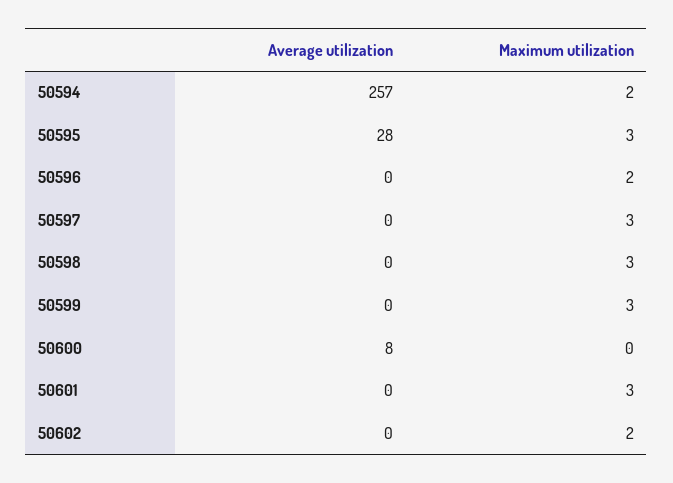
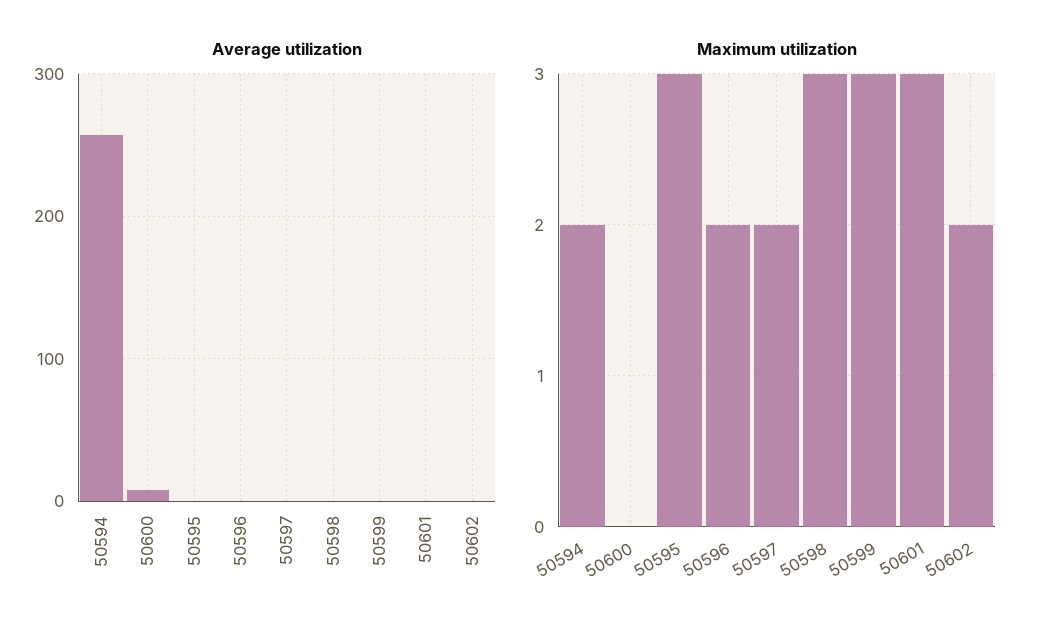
Average utilization, 50595: 28 -> 0
Maximum utilization, 50597: 3 -> 2

